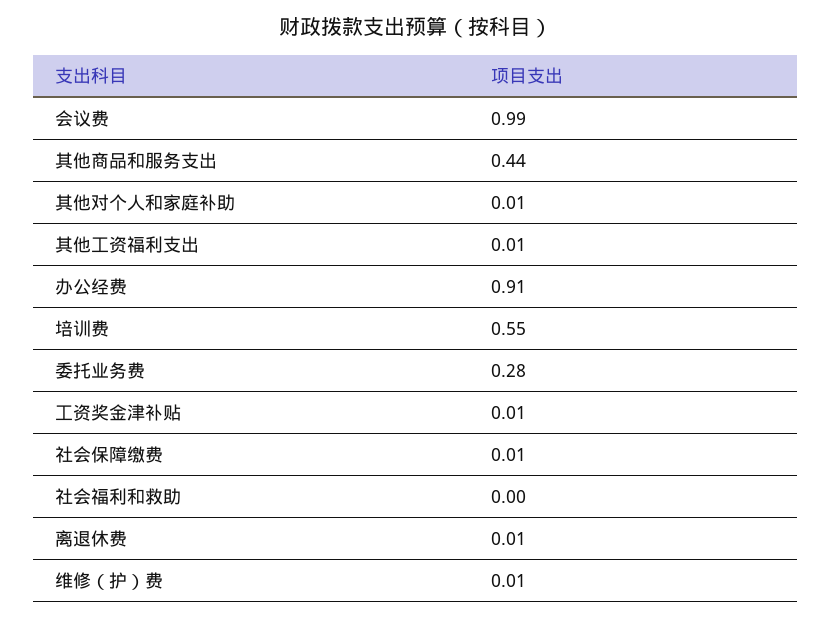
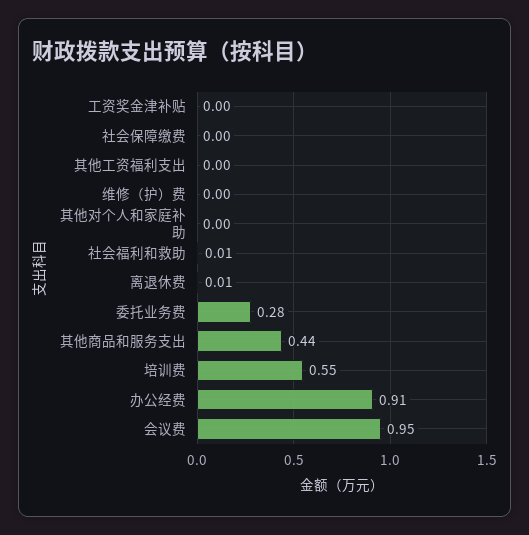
会议费: 0.99 -> 0.95
其他对个人和家庭补助: 0.01 -> 0
其他工资福利支出: 0.01 -> 0
工资奖金津补贴: 0.01 -> 0
社会保障缴费: 0.01 -> 0
社会福利和救助: 0 -> 0.01
维修（护）费: 0.01 -> 0

